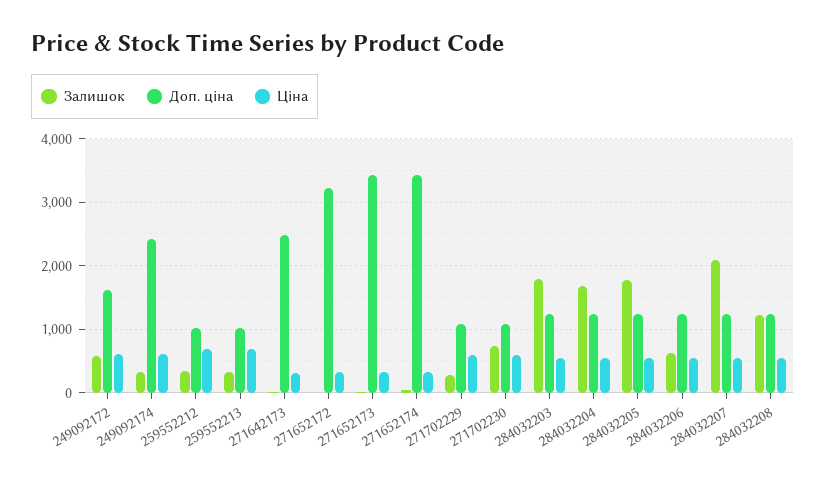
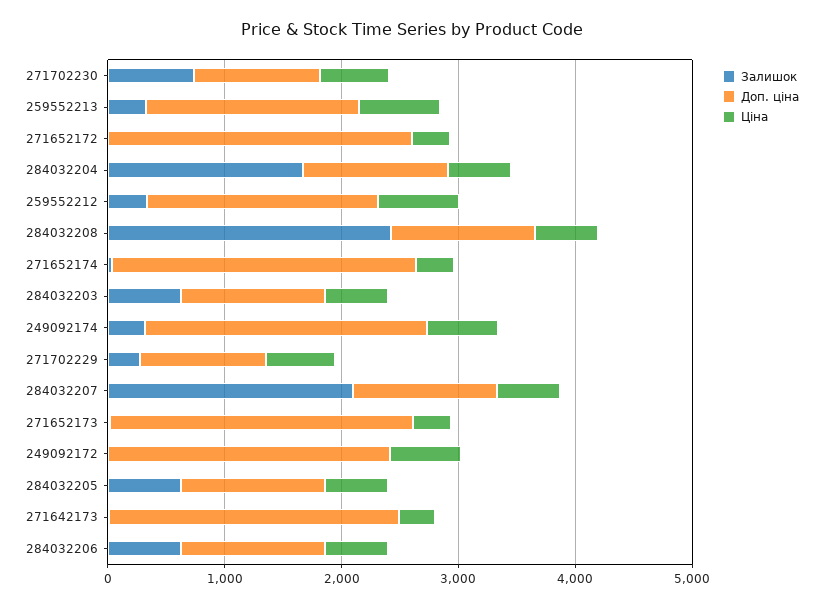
Залишок, 249092172: 600 -> 0
Доп. ціна, 249092172: 1600 -> 2400
Доп. ціна, 259552212: 1000 -> 2000
Доп. ціна, 259552213: 1000 -> 1800
Доп. ціна, 271652172: 3200 -> 2600
Доп. ціна, 271652173: 3400 -> 2600
Доп. ціна, 271652174: 3400 -> 2600
Залишок, 284032203: 1800 -> 600
Залишок, 284032205: 1800 -> 600
Залишок, 284032208: 1200 -> 2400

